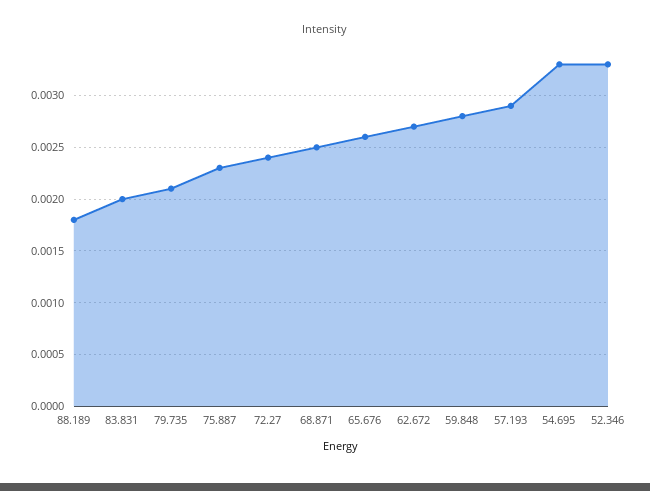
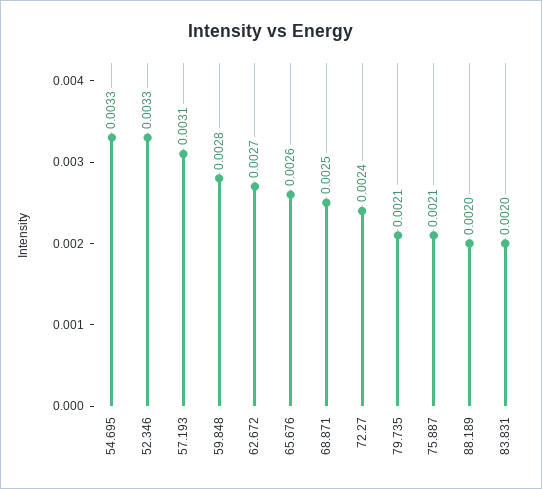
88.189: 0.0018 -> 0.002
75.887: 0.0023 -> 0.0021
57.193: 0.0029 -> 0.0031

